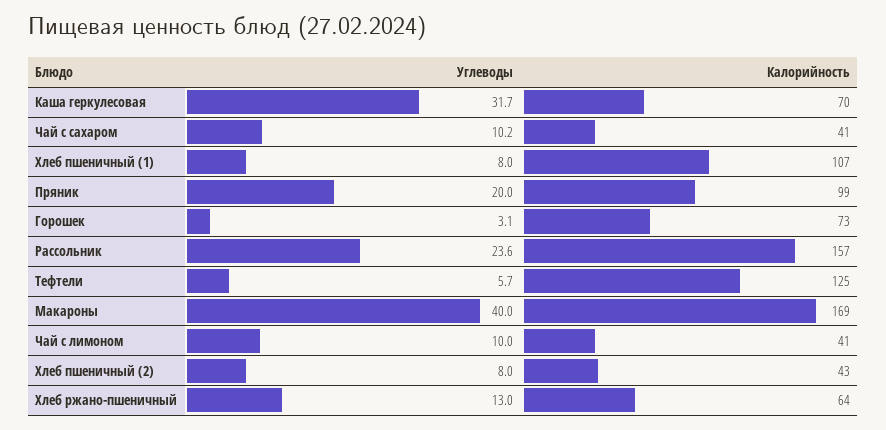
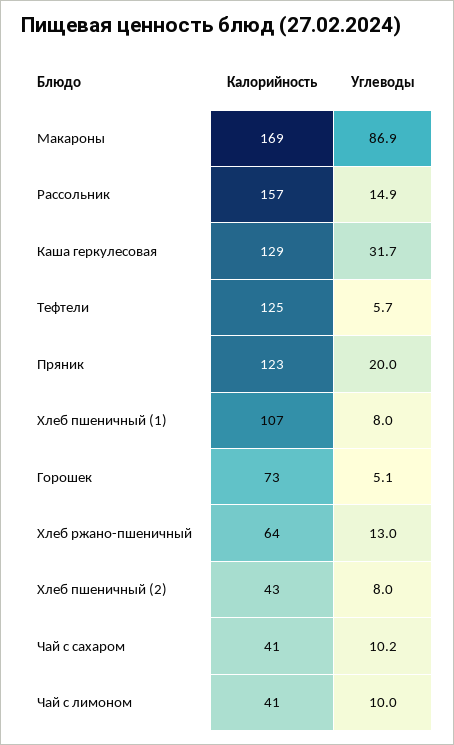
Калорийность, Каша геркулесовая: 70 -> 129
Калорийность, Пряник: 99 -> 123
Углеводы, Горошек: 3.1 -> 5.1
Углеводы, Рассольник: 23.6 -> 14.9
Углеводы, Макароны: 40 -> 86.9

